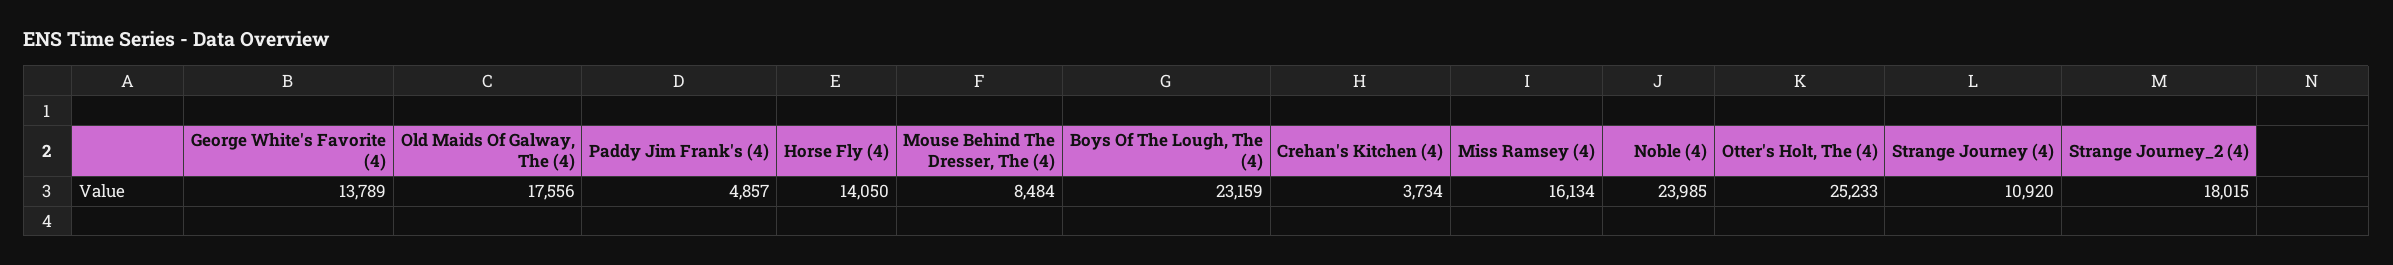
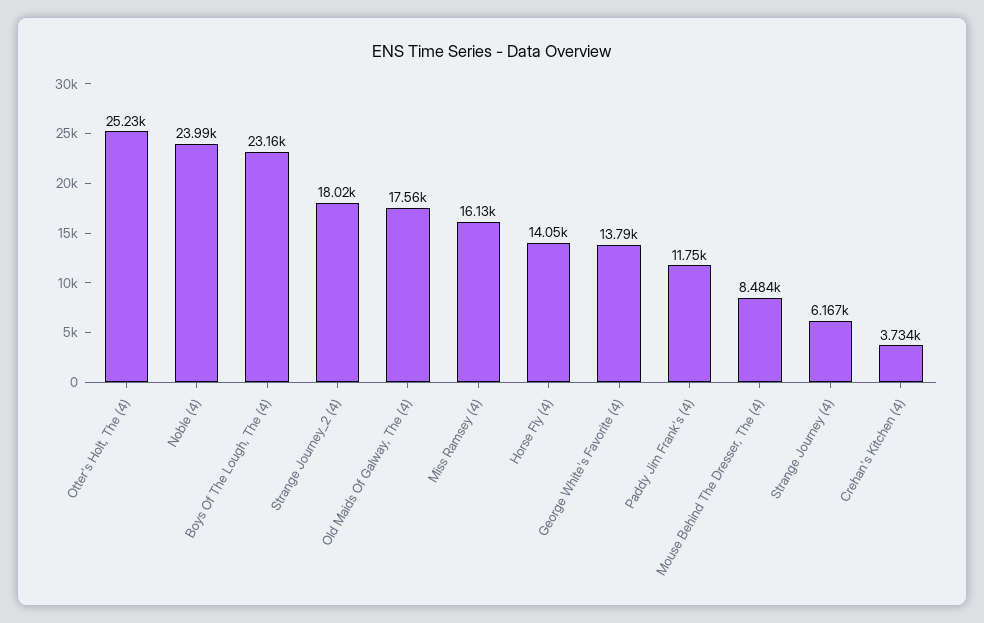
Paddy Jim Frank's (4): 4857 -> 11750
Strange Journey (4): 10920 -> 6167

